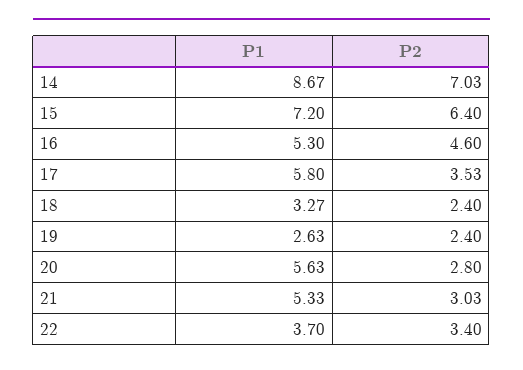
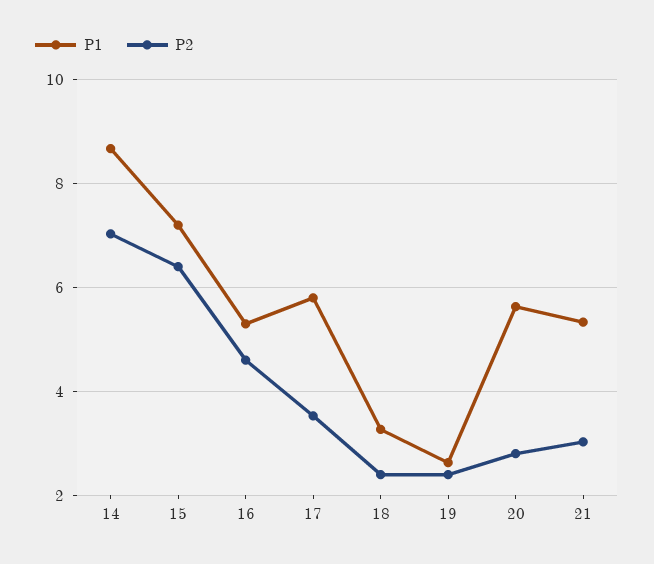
P1, 22: 3.7 -> none
P2, 22: 3.4 -> none

